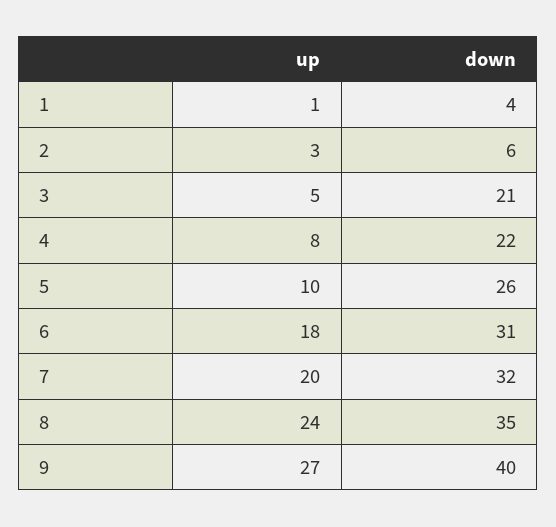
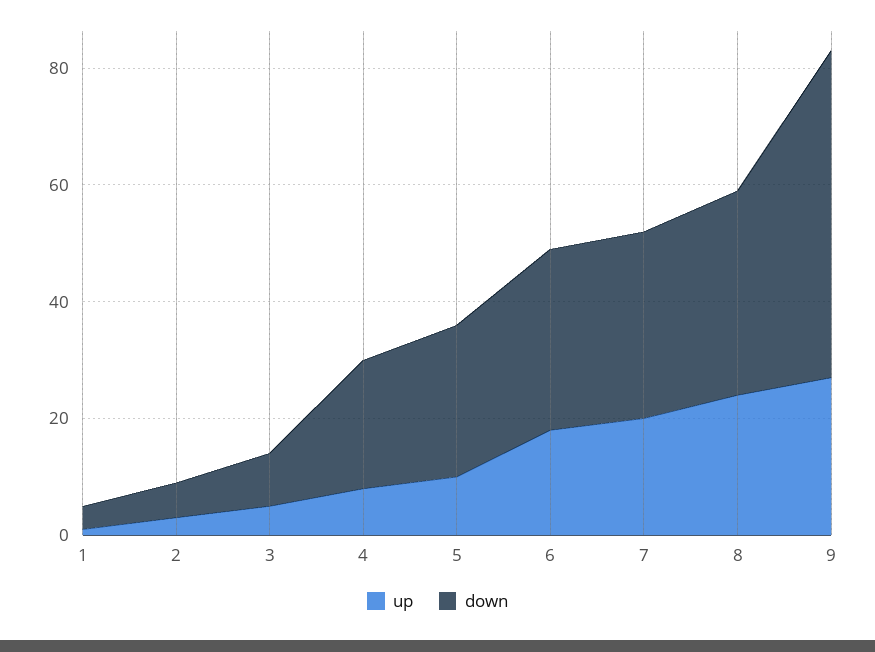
down, 3: 21 -> 10
down, 9: 40 -> 55

